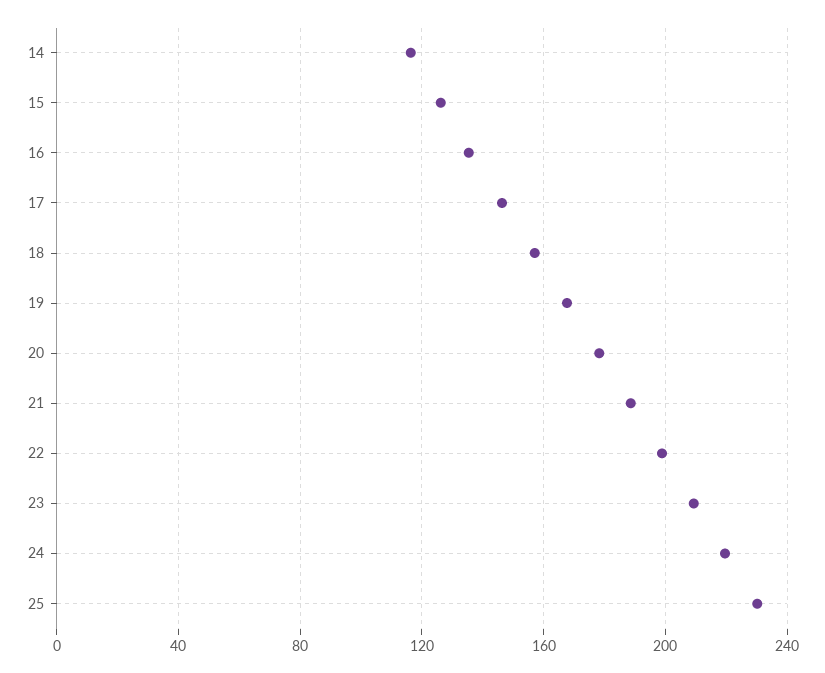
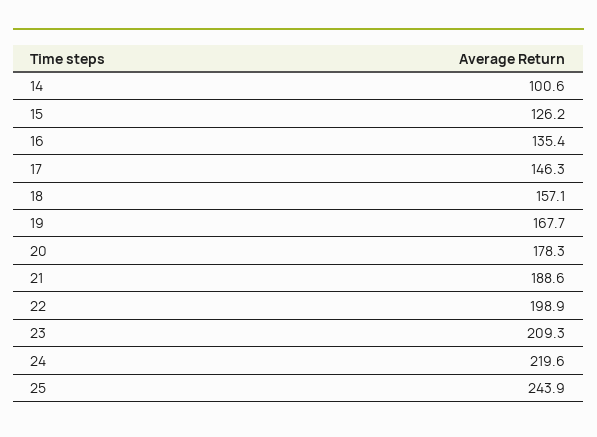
14: 115 -> 100.6
25: 230 -> 243.9

